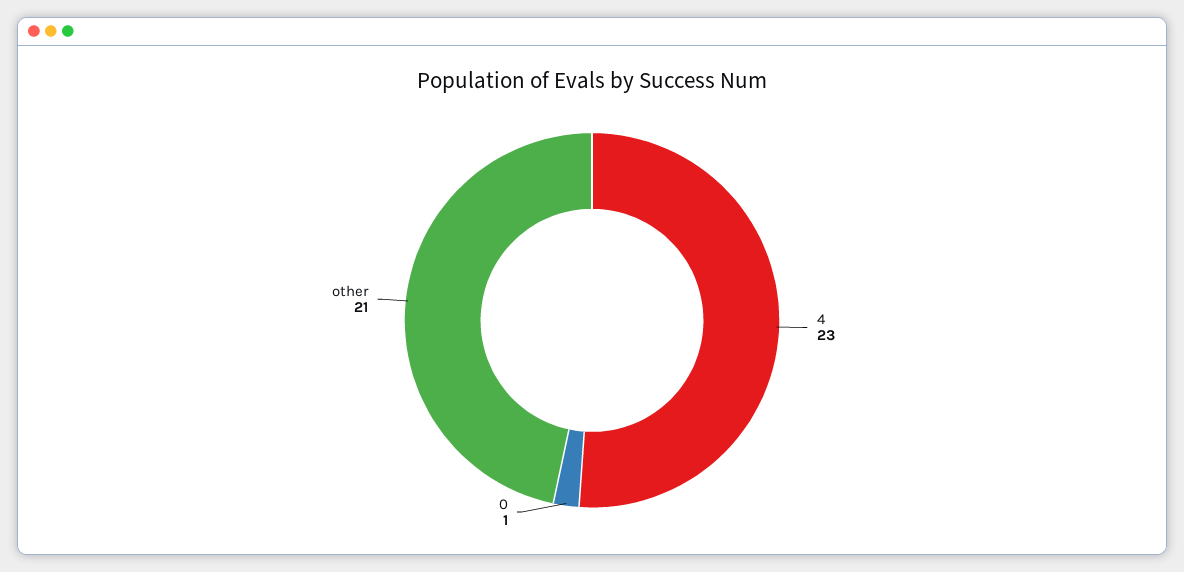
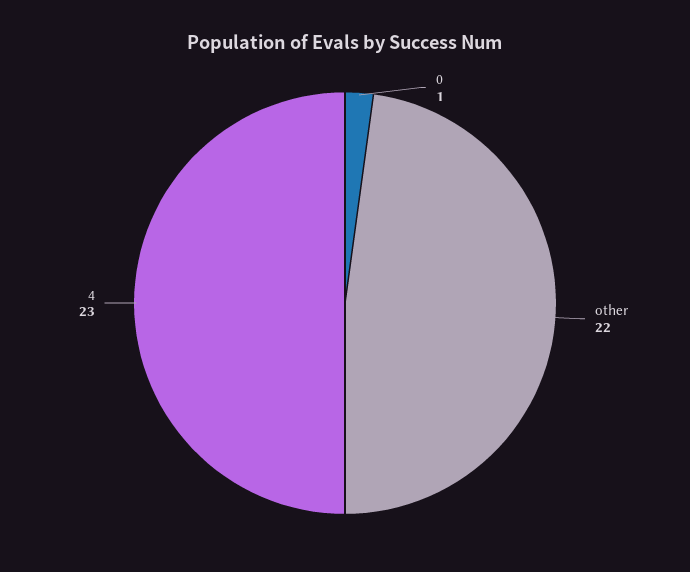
other: 21 -> 22

